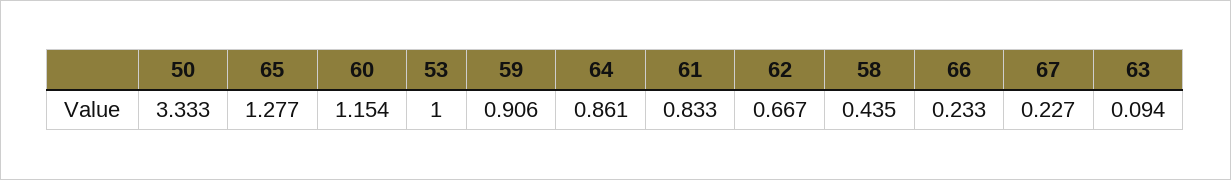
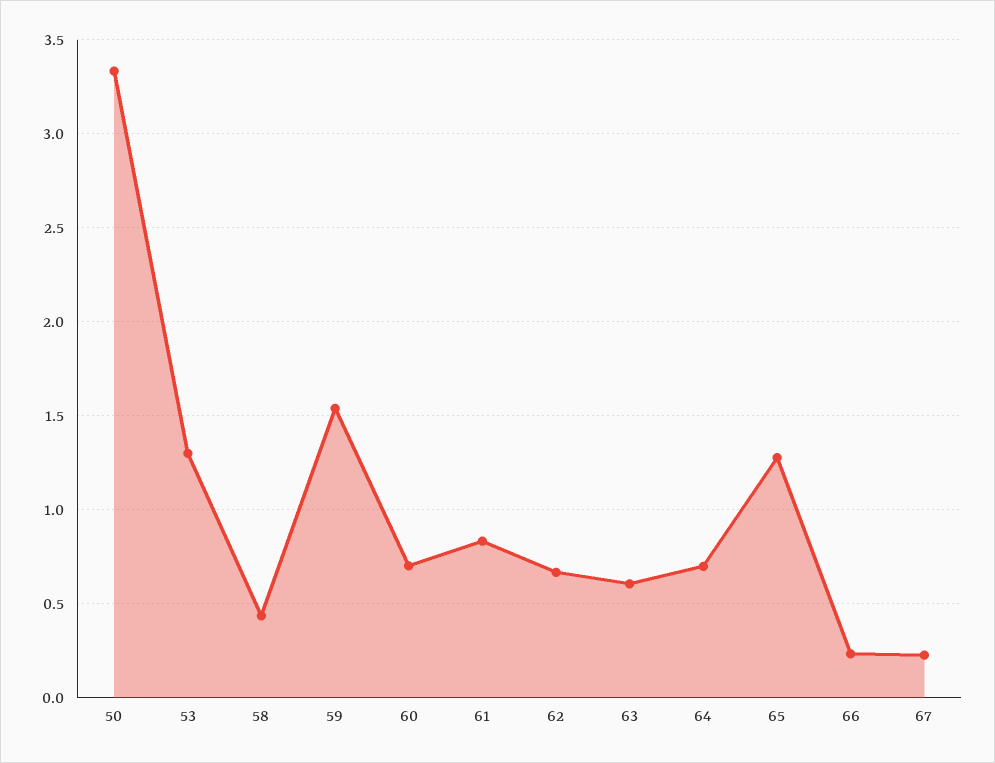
60: 1.154 -> 0.7
53: 1 -> 1.3
59: 0.906 -> 1.55
64: 0.861 -> 0.7
63: 0.094 -> 0.6

